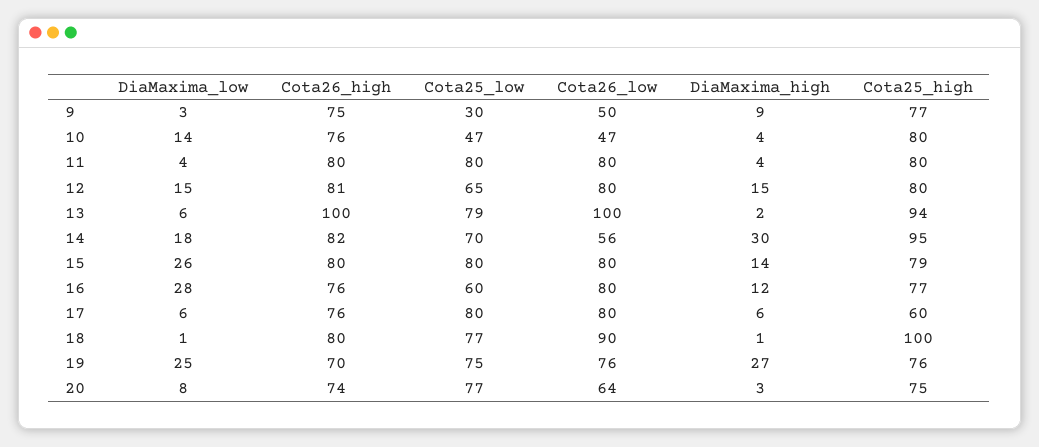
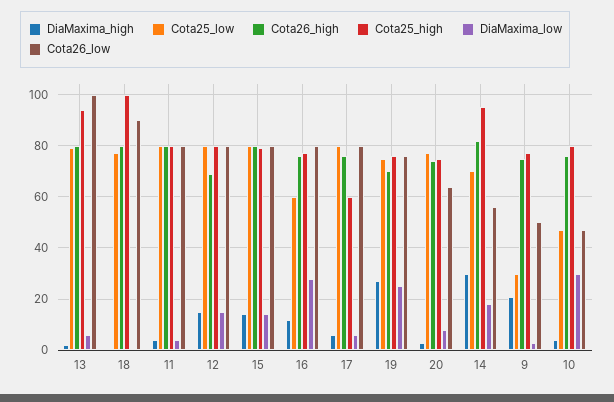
DiaMaxima_high, 9: 9 -> 20
DiaMaxima_low, 10: 14 -> 30
Cota26_high, 12: 81 -> 70
Cota25_low, 12: 65 -> 80
Cota26_high, 13: 100 -> 80
DiaMaxima_low, 15: 26 -> 15

